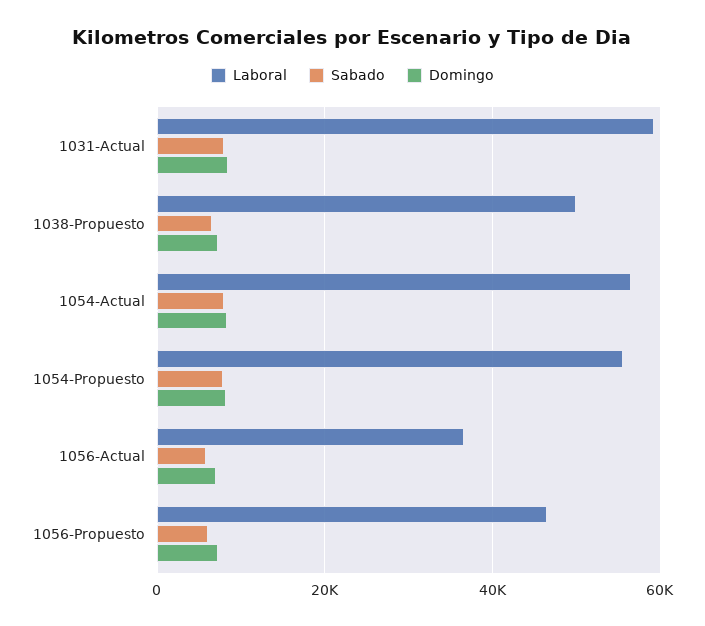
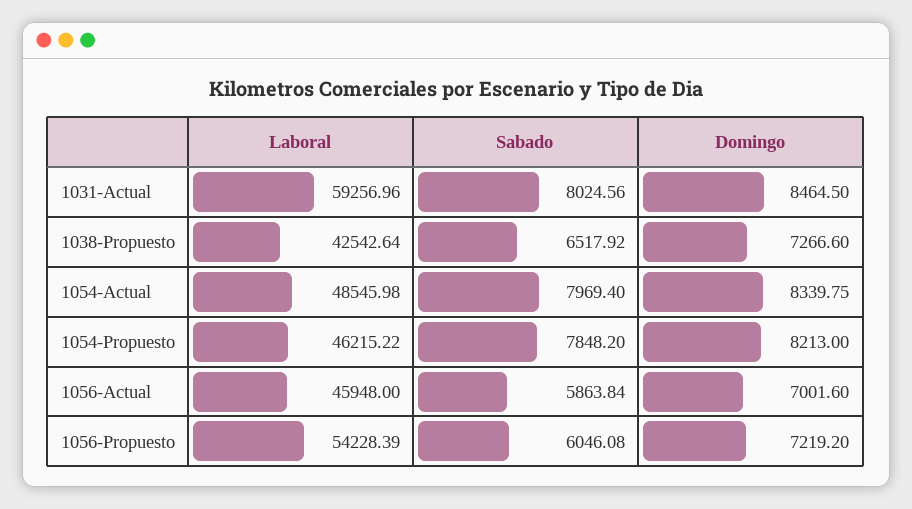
Laboral, 1038-Propuesto: 50000 -> 42542.64
Laboral, 1054-Actual: 56000 -> 48545.98
Laboral, 1054-Propuesto: 56000 -> 46215.22
Laboral, 1056-Actual: 36000 -> 45948
Laboral, 1056-Propuesto: 46000 -> 54228.39

